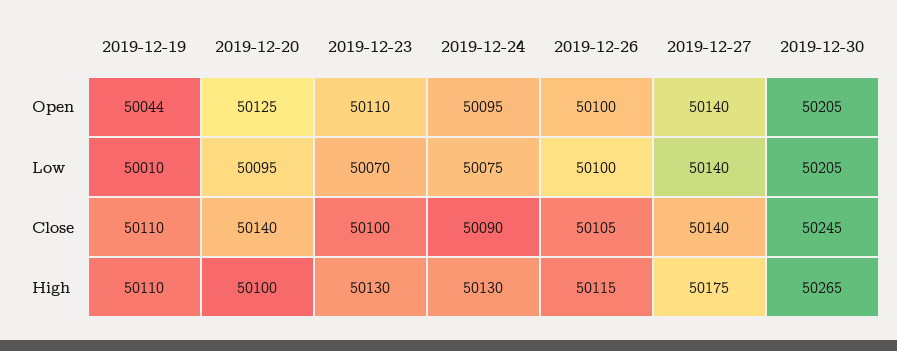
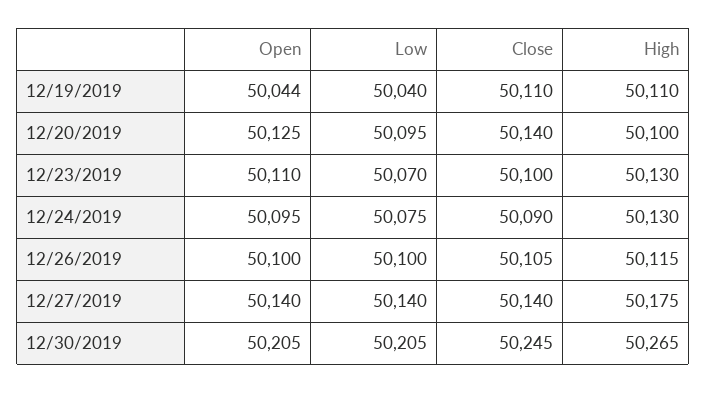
2019-12-19, Low: 50010 -> 50040

